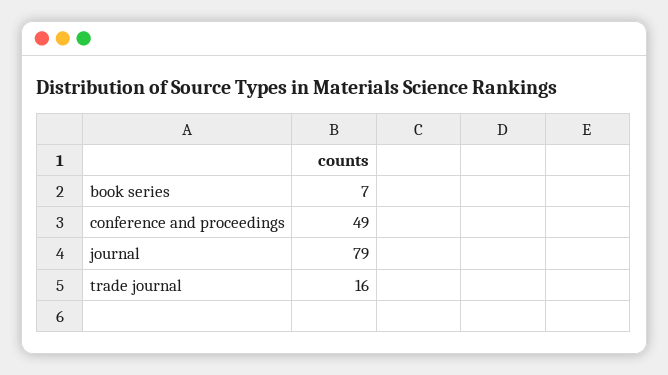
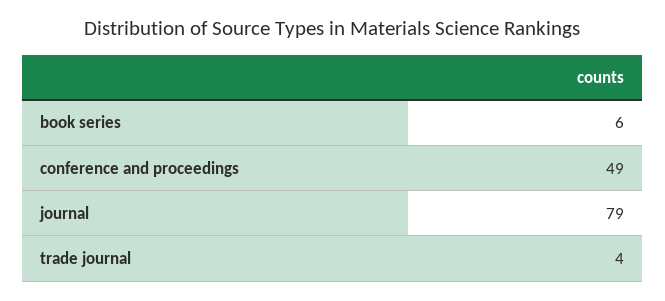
book series: 7 -> 6
trade journal: 16 -> 4

